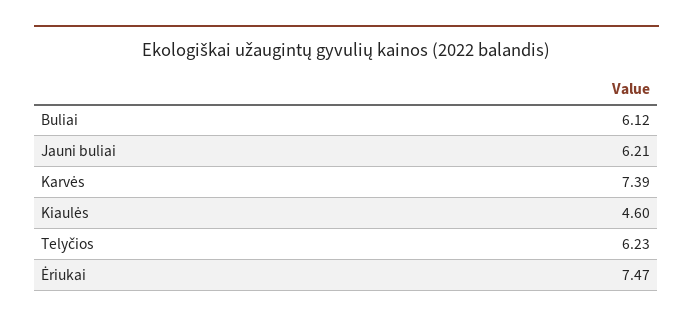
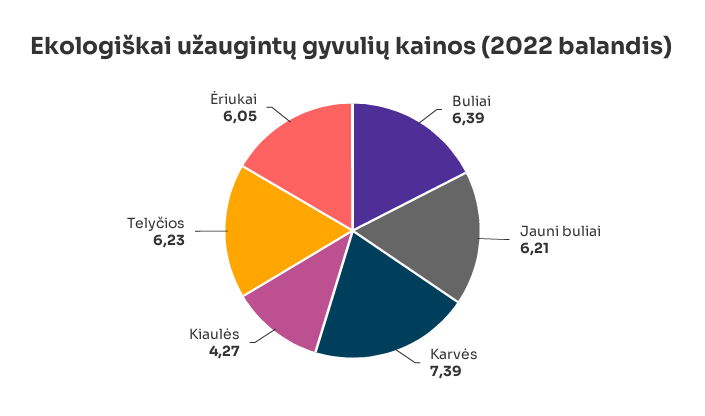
Buliai: 6.12 -> 6.39
Kiaulės: 4.6 -> 4.27
Ėriukai: 7.47 -> 6.05

